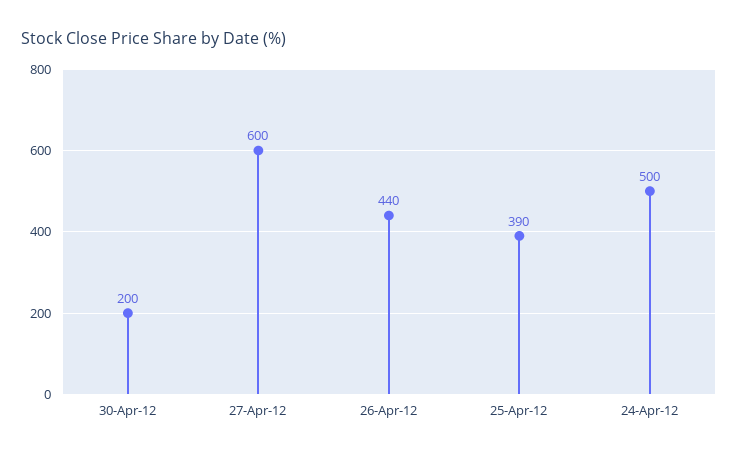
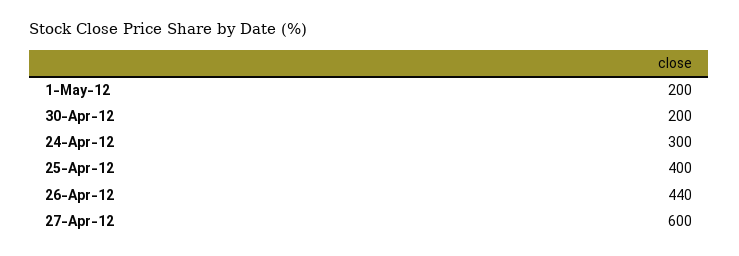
25-Apr-12: 390 -> 400
24-Apr-12: 500 -> 300
1-May-12: none -> 200

